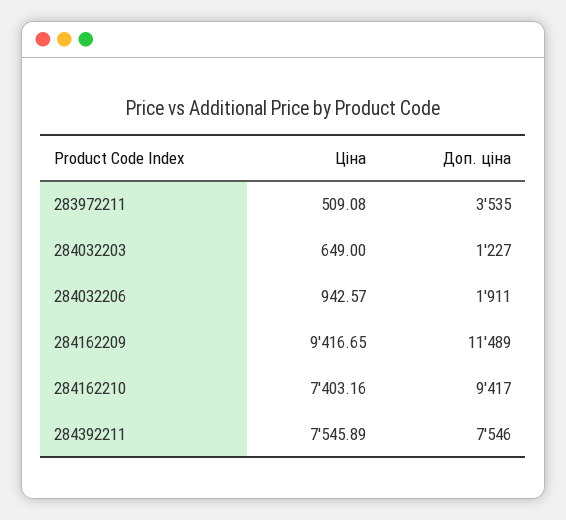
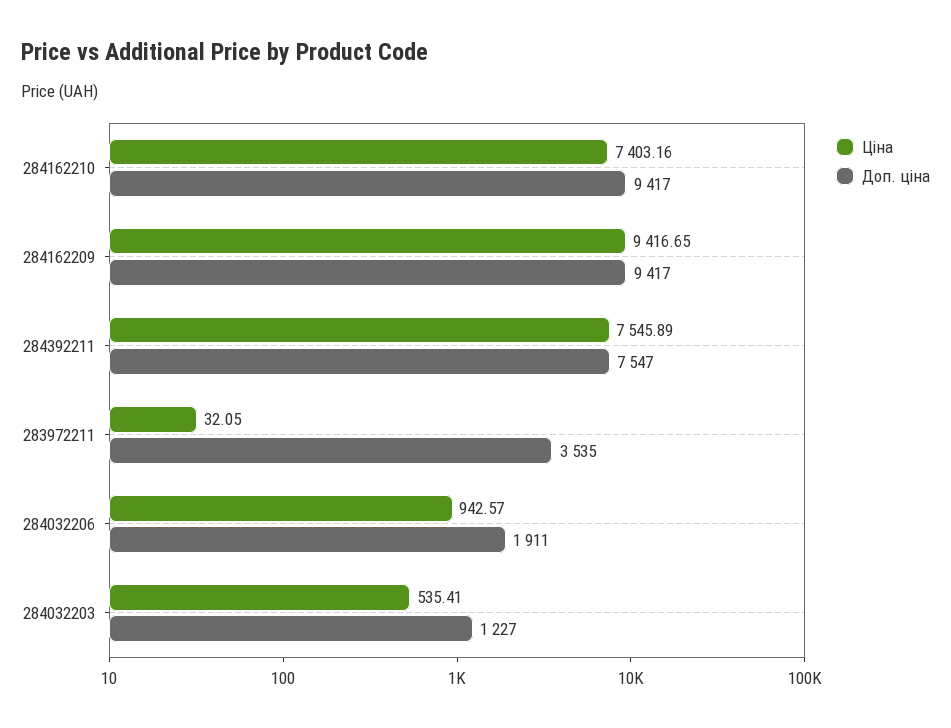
Ціна, 283972211: 509.08 -> 32.05
Ціна, 284032203: 649 -> 535.41
Доп. ціна, 284162209: 11489 -> 9417
Доп. ціна, 284392211: 7546 -> 7547

